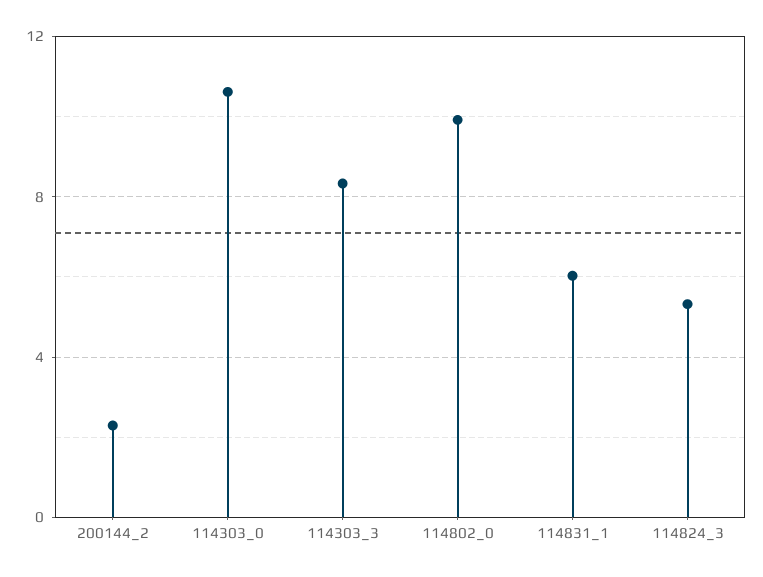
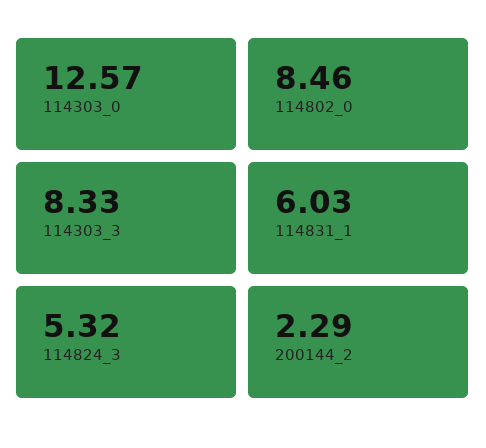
114303_0: 10.5 -> 12.57
114802_0: 10 -> 8.46

